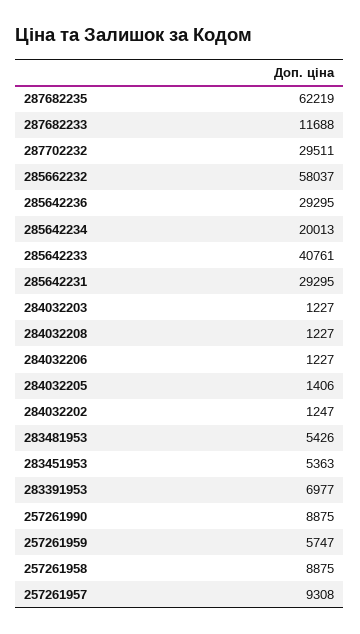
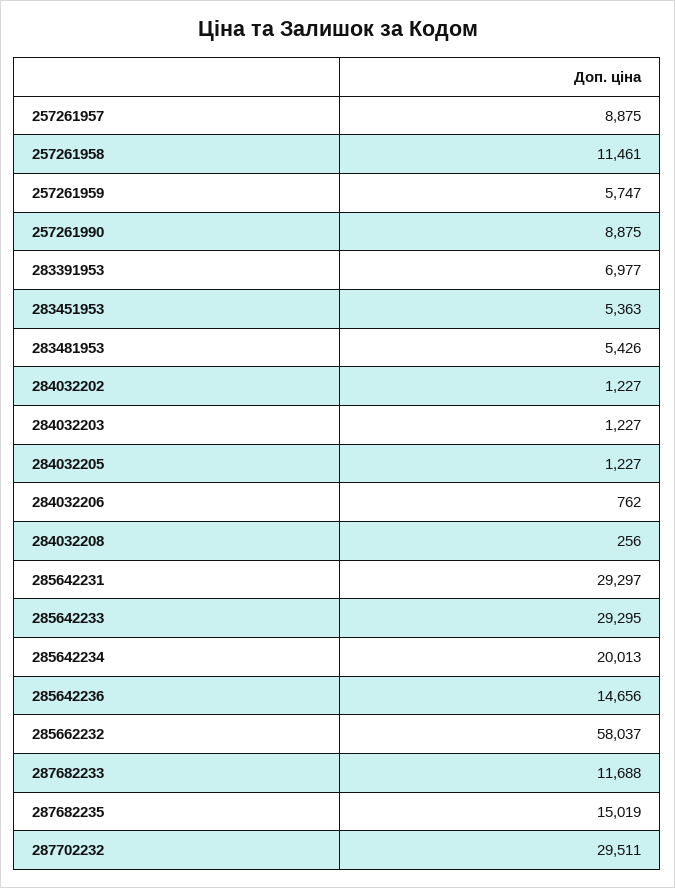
287682235: 62219 -> 15019
285642236: 29295 -> 14656
285642233: 40761 -> 29295
285642231: 29295 -> 29297
284032208: 1227 -> 256
284032206: 1227 -> 762
284032205: 1406 -> 1227
284032202: 1247 -> 1227
257261958: 8875 -> 11461
257261957: 9308 -> 8875

